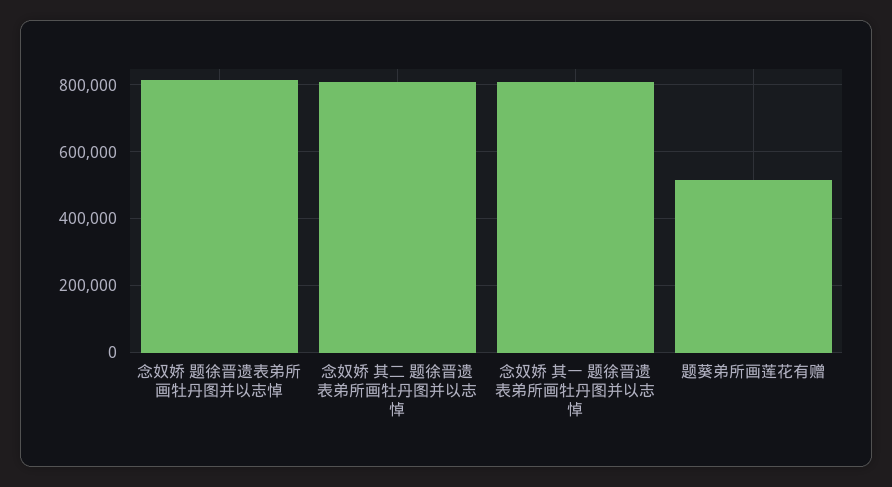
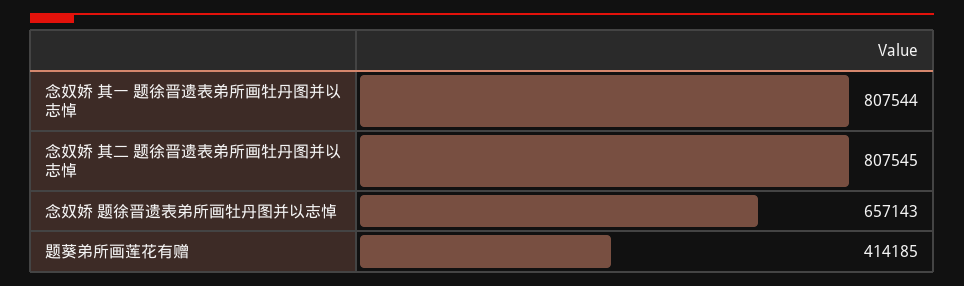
念奴娇 题徐晋遗表弟所画牡丹图并以志悼: 820000 -> 657143
题葵弟所画莲花有赠: 520000 -> 414185

